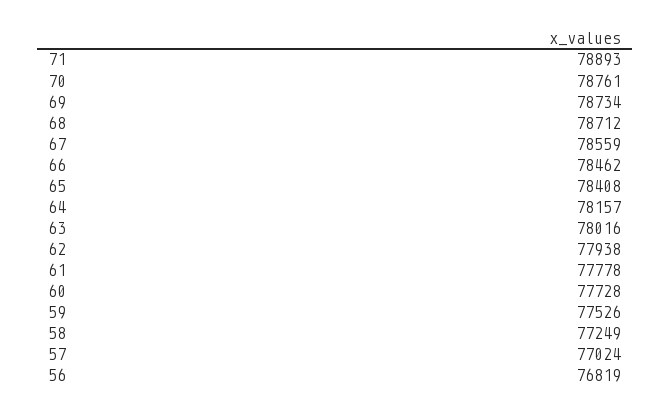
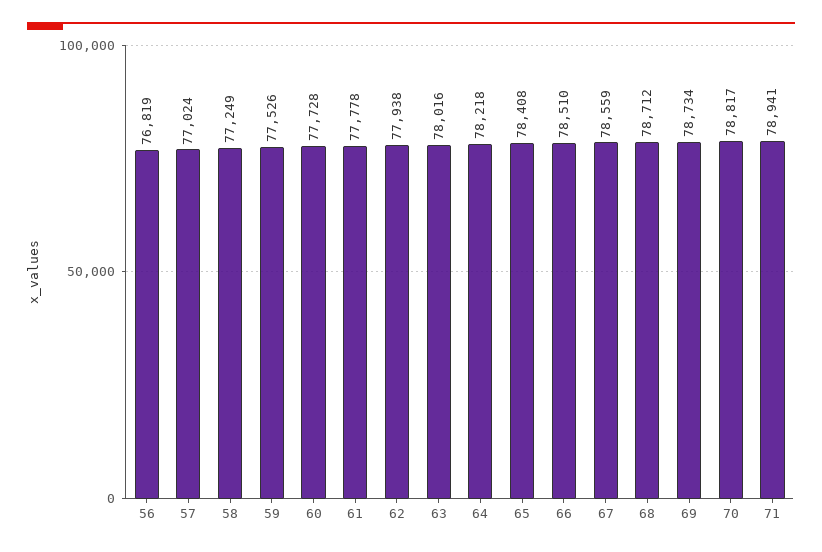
71: 78893 -> 78941
70: 78761 -> 78817
66: 78462 -> 78510
64: 78157 -> 78218

